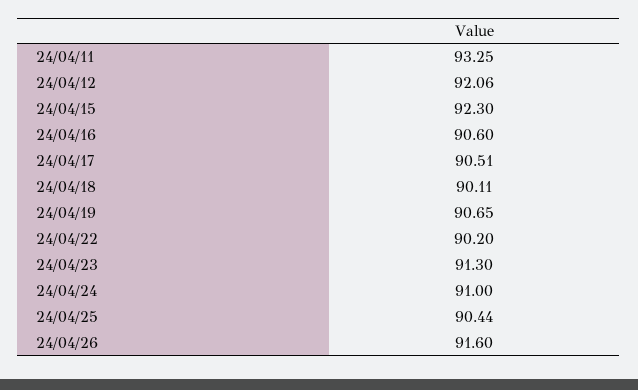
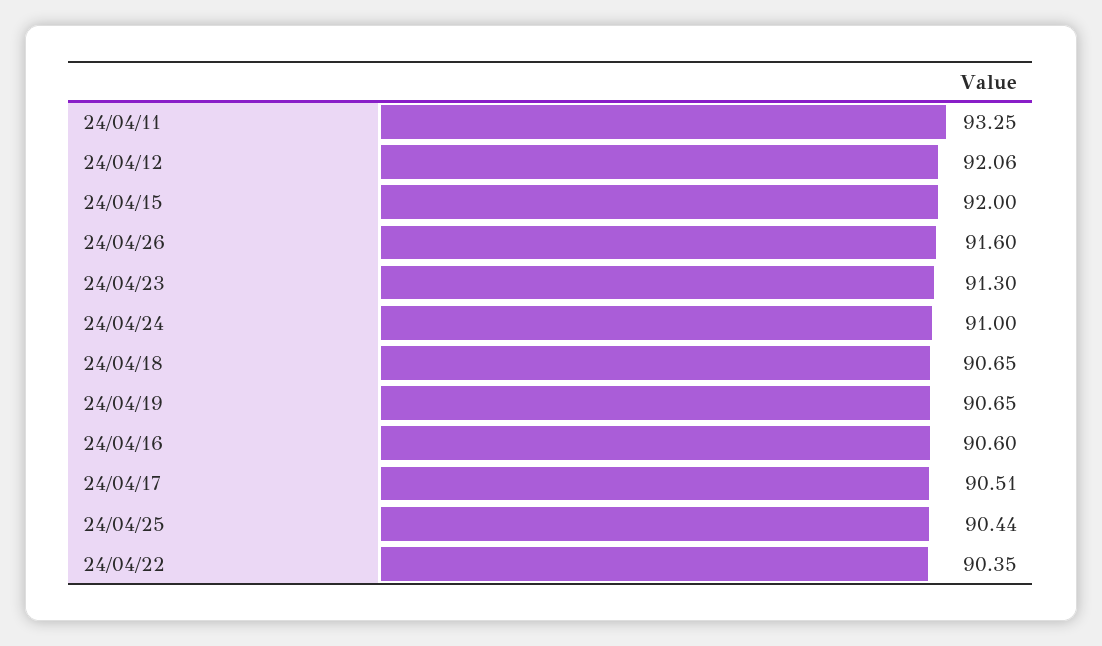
24/04/15: 92.3 -> 92
24/04/18: 90.11 -> 90.65
24/04/22: 90.2 -> 90.35

